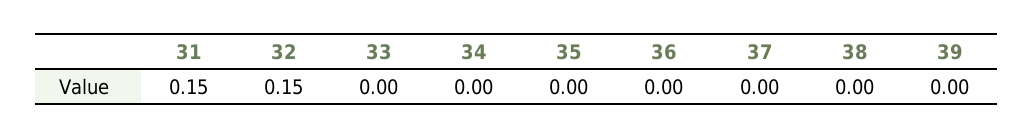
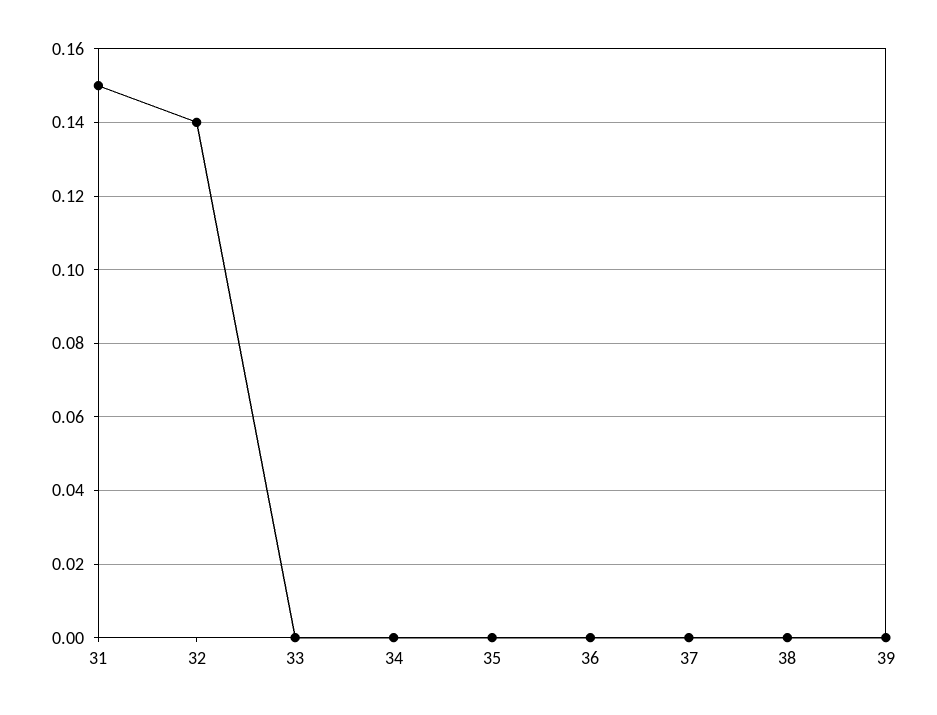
32: 0.15 -> 0.14

